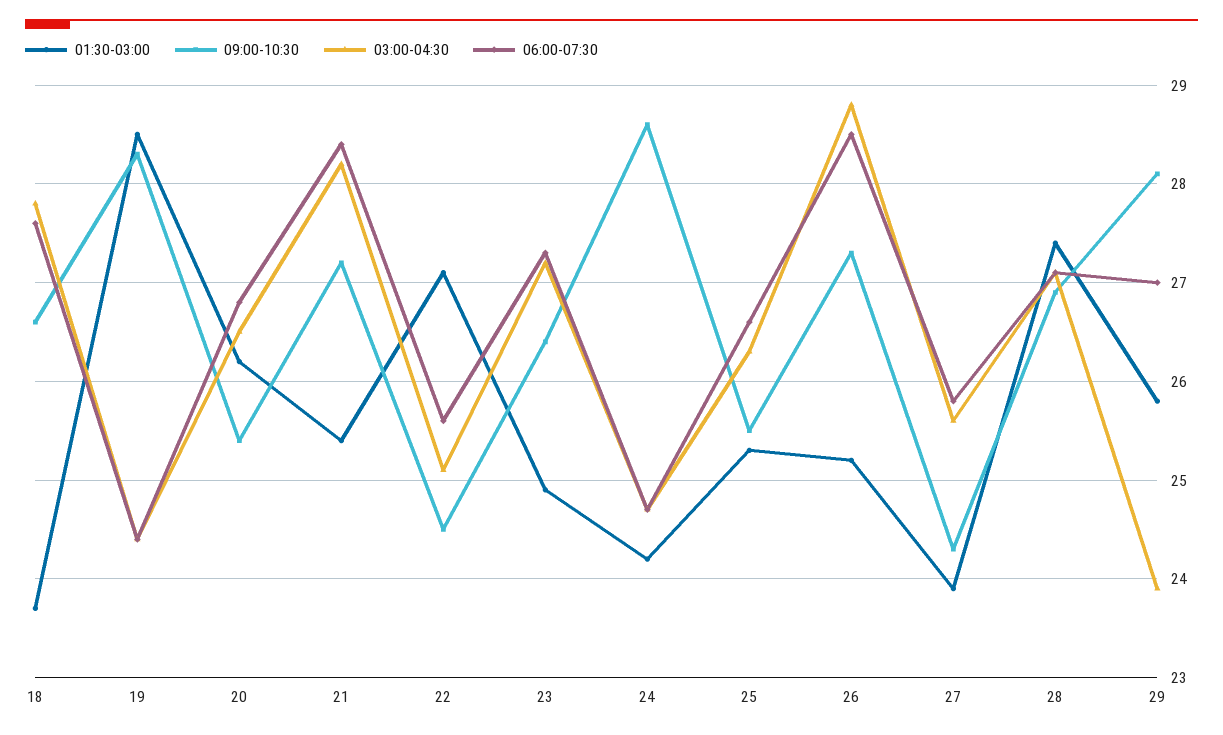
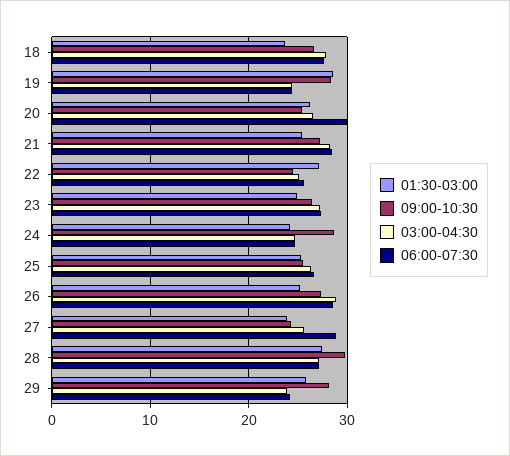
06:00-07:30, 20: 26.8 -> 30
06:00-07:30, 27: 25.8 -> 29
09:00-10:30, 28: 26.9 -> 30
06:00-07:30, 29: 27 -> 24

